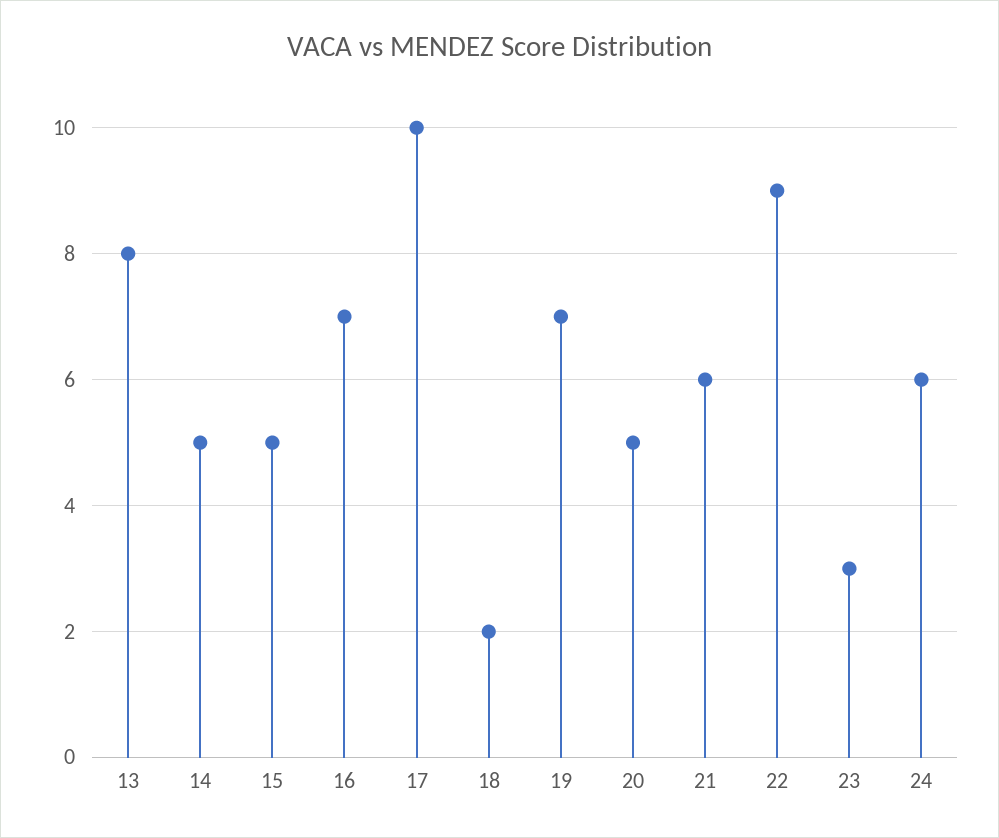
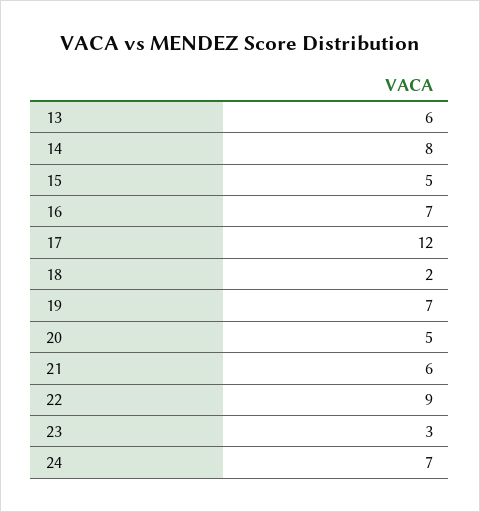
13: 8 -> 6
14: 5 -> 8
17: 10 -> 12
24: 6 -> 7

